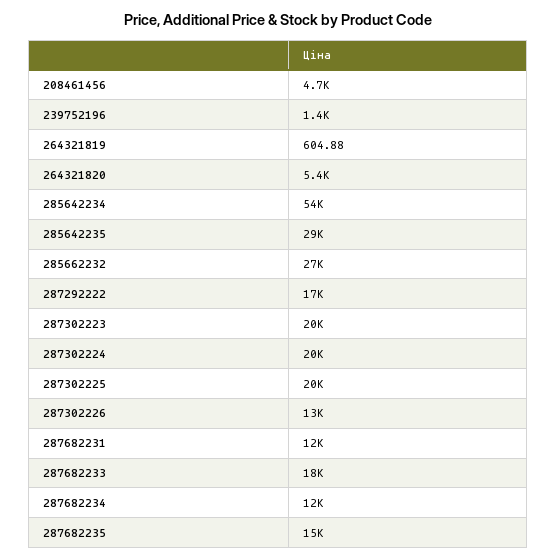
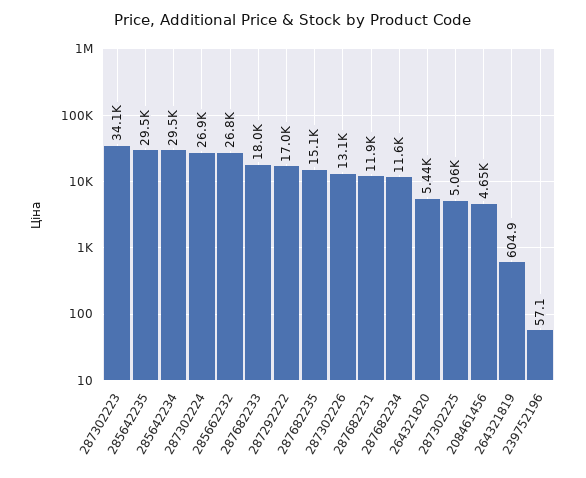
239752196: 1400 -> 57.1
285642234: 54000 -> 29500
287302223: 20000 -> 34100
287302224: 20000 -> 26900
287302225: 20000 -> 5060

